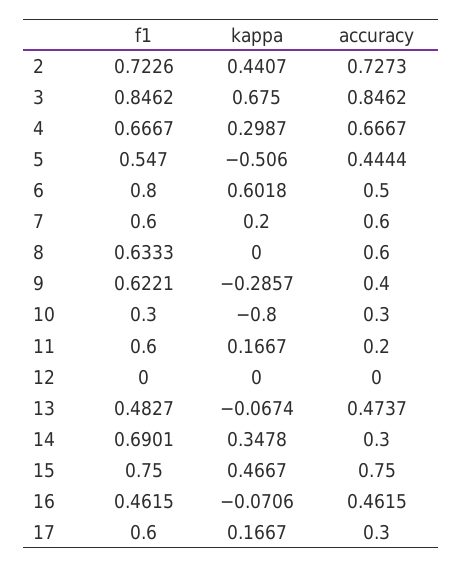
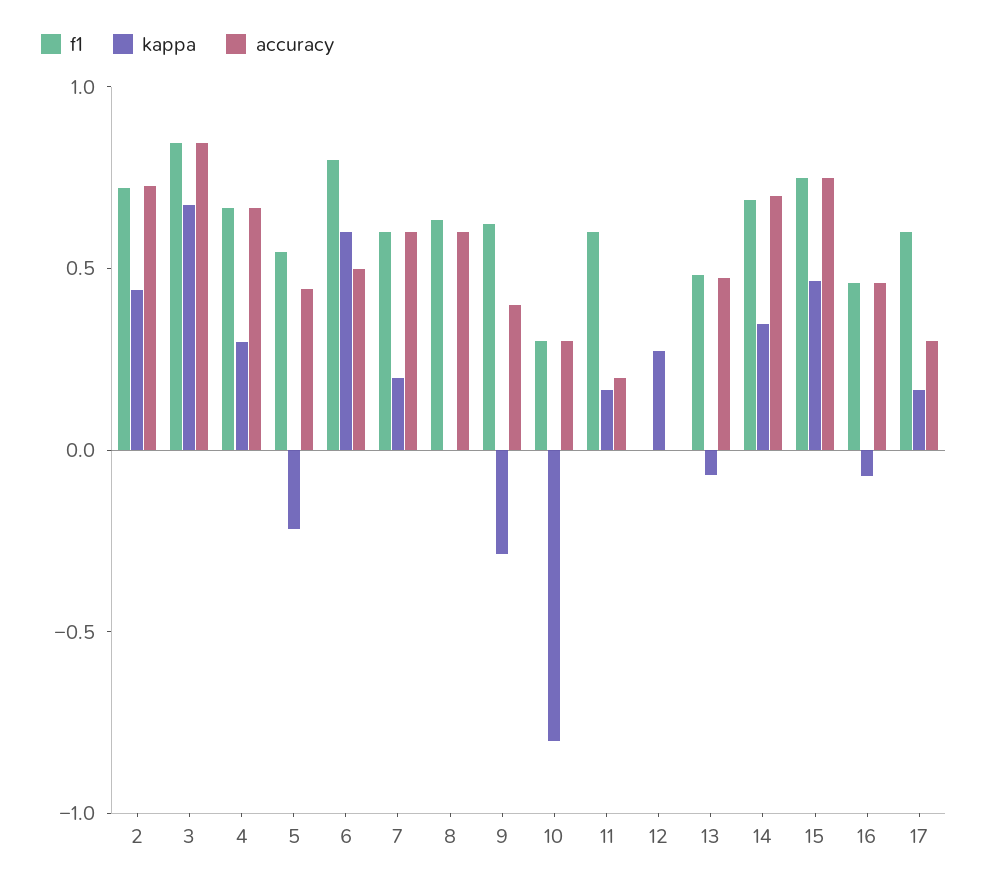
kappa, 5: -0.506 -> -0.2
kappa, 12: 0 -> 0.3
accuracy, 14: 0.3 -> 0.7

